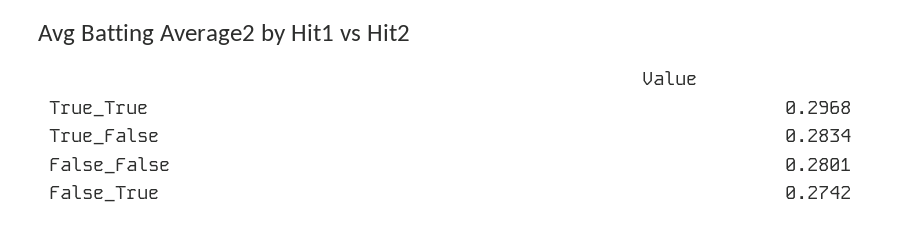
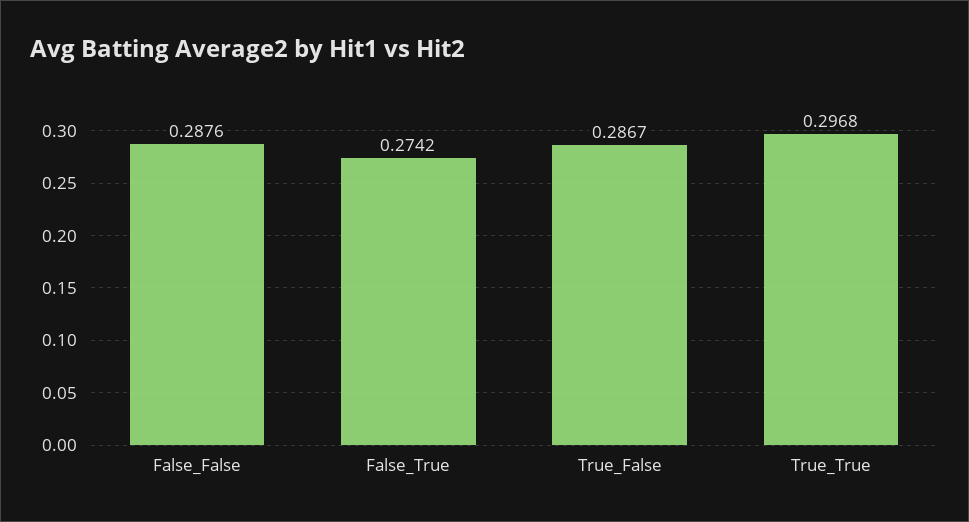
True_False: 0.2834 -> 0.2867
False_False: 0.2801 -> 0.2876

